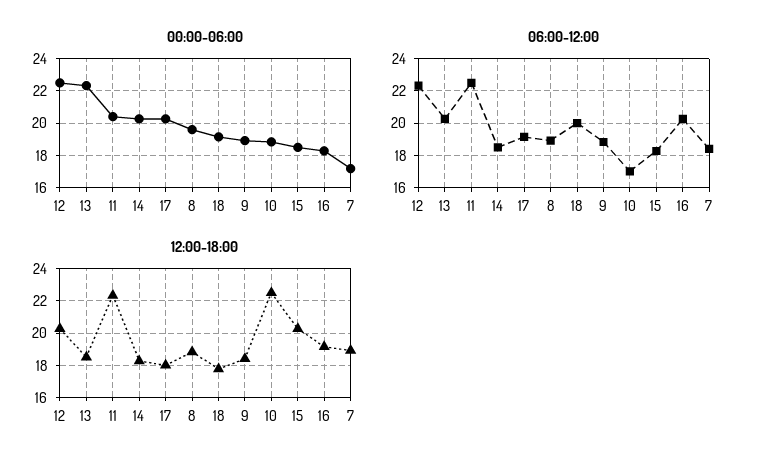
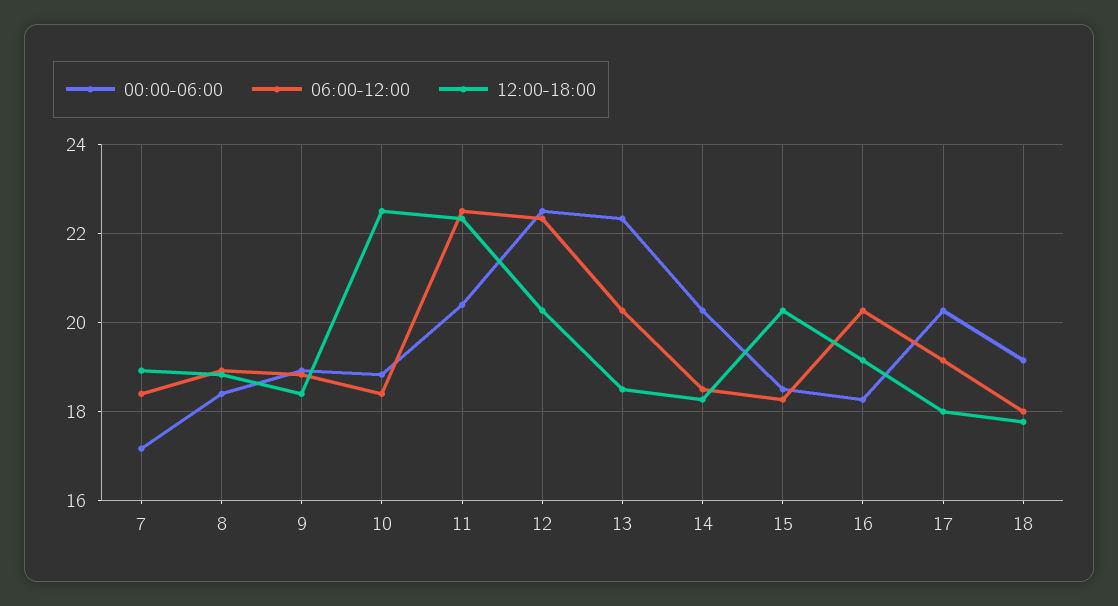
00:00-06:00, 8: 19.5 -> 18.4
06:00-12:00, 18: 20 -> 18
06:00-12:00, 10: 17 -> 18.4

